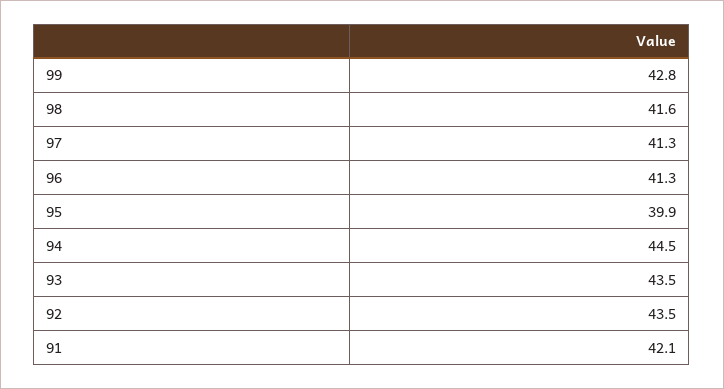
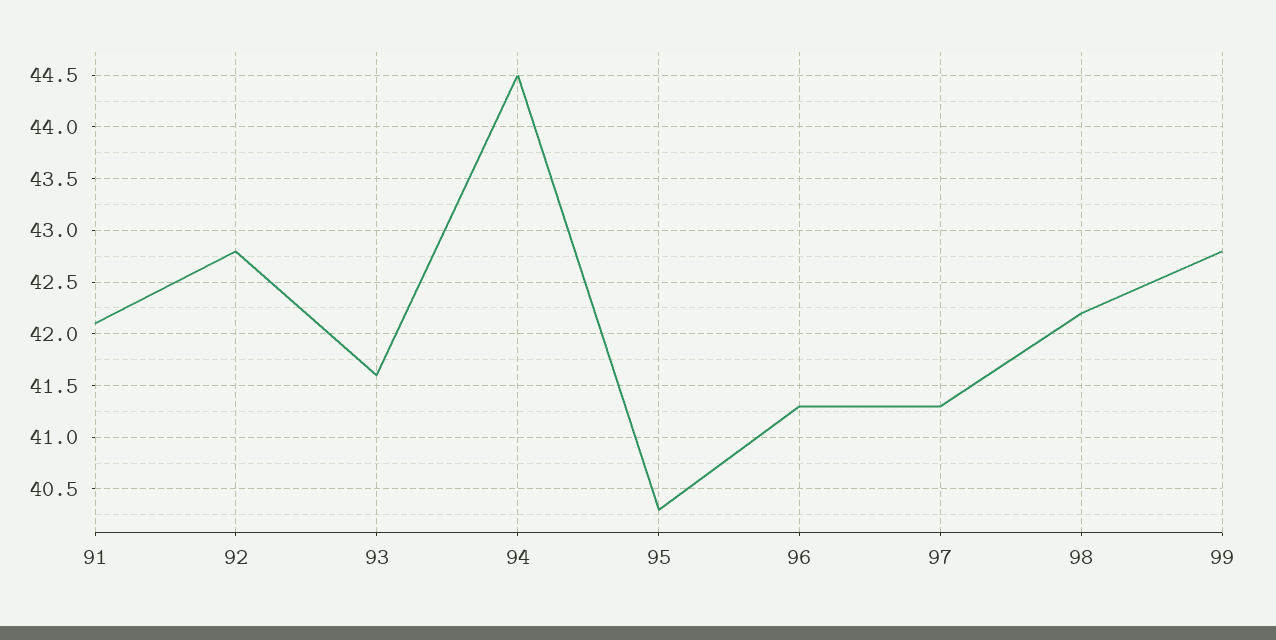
98: 41.6 -> 42.2
95: 39.9 -> 40.3
93: 43.5 -> 41.6
92: 43.5 -> 42.8

